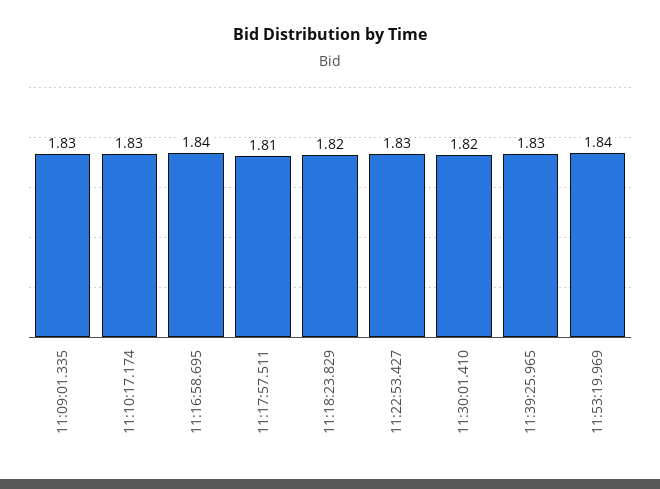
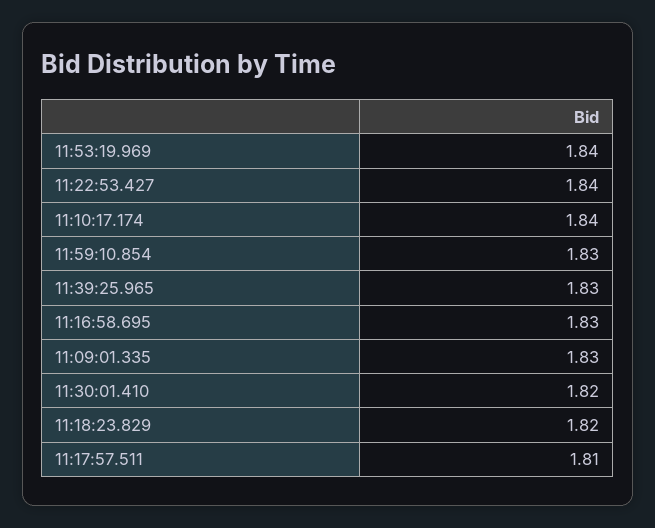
11:10:17.174: 1.83 -> 1.84
11:16:58.695: 1.84 -> 1.83
11:22:53.427: 1.83 -> 1.84
11:59:10.854: none -> 1.83

